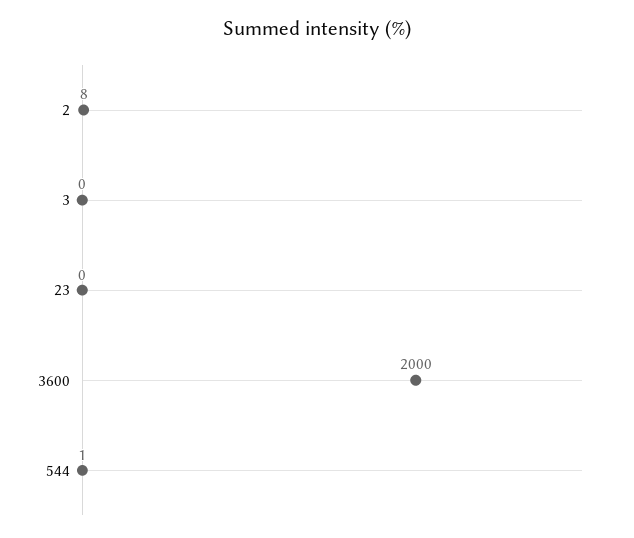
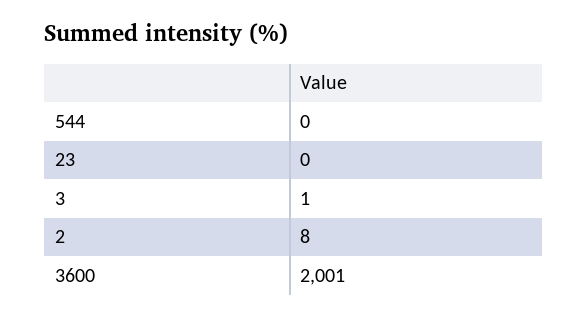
3: 0 -> 1
3600: 2000 -> 2001
544: 1 -> 0

